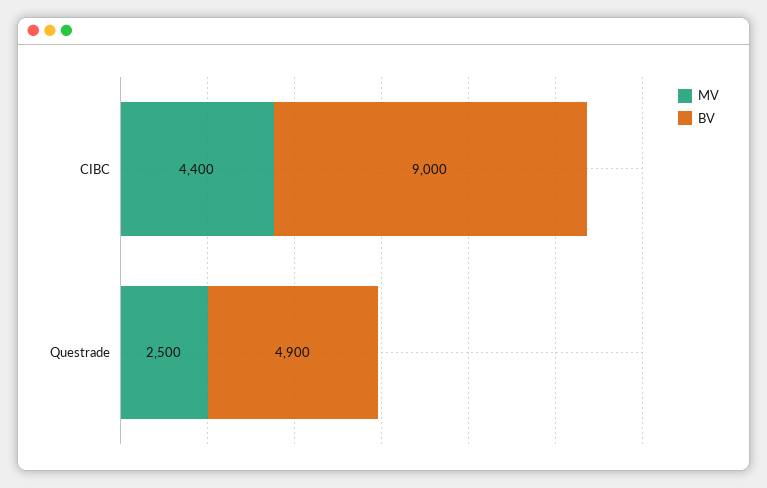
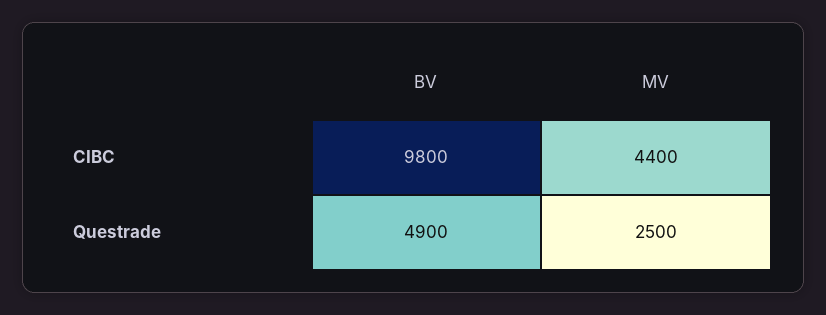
BV, CIBC: 9000 -> 9800

